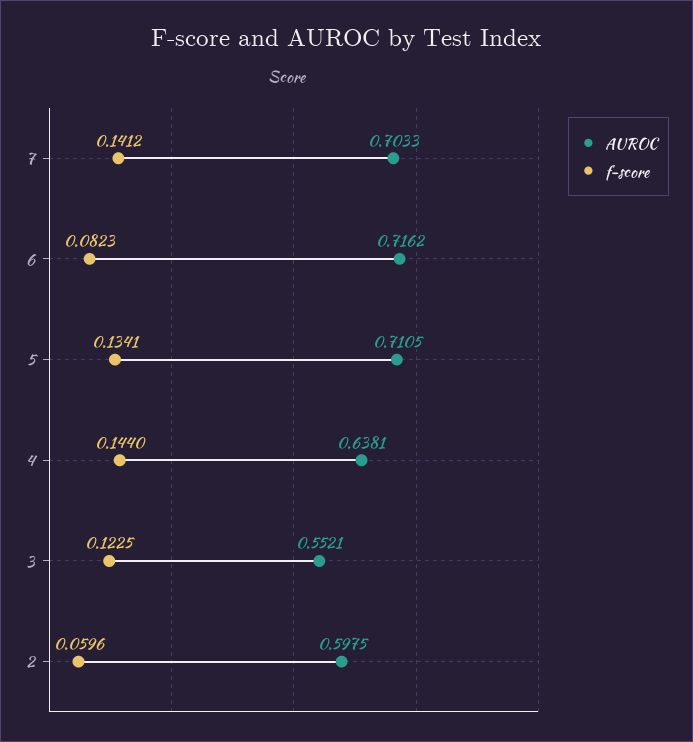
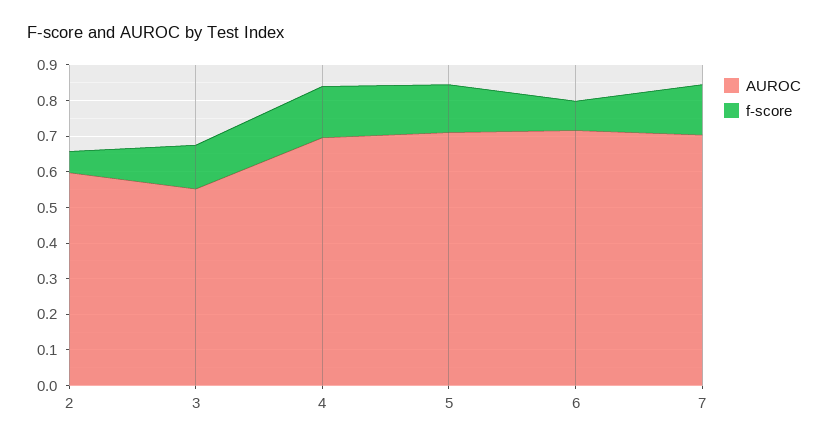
AUROC, 4: 0.6381 -> 0.7

